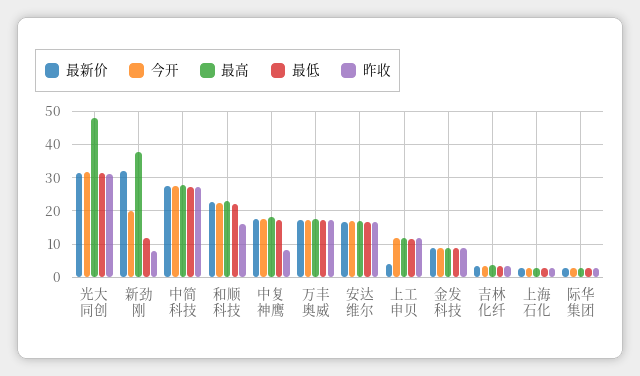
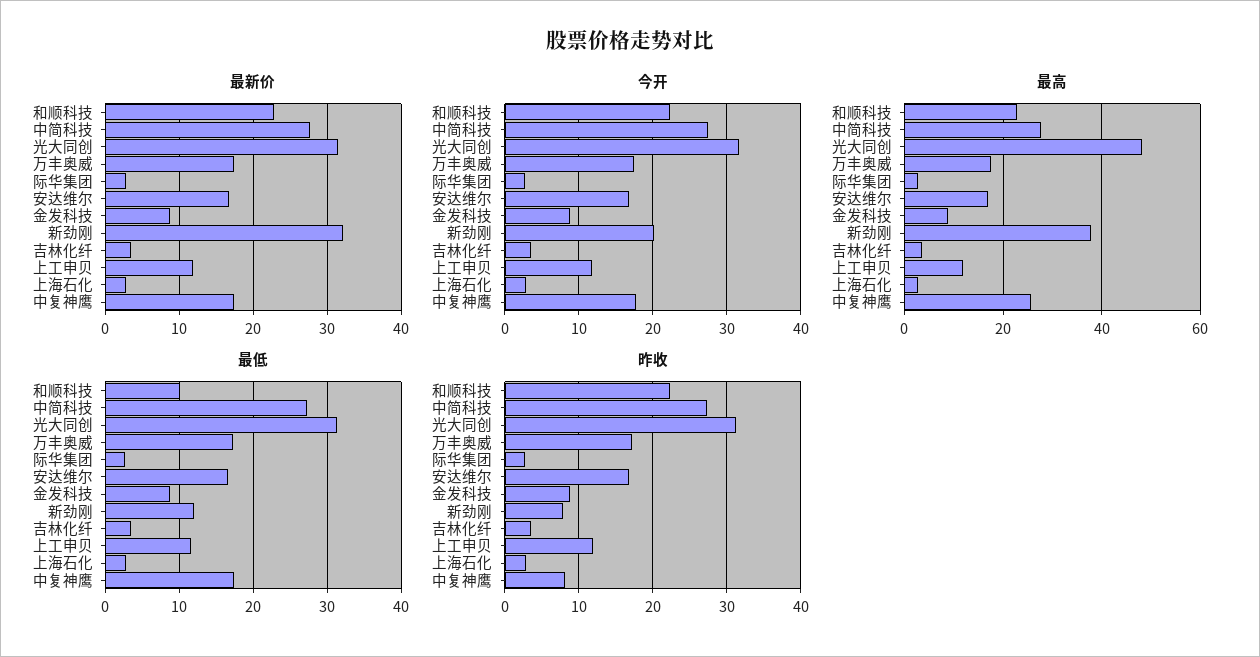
最低, 和顺科技: 22 -> 10
昨收, 和顺科技: 16 -> 22
最高, 中复神鹰: 18 -> 26
最新价, 上工申贝: 4 -> 12

